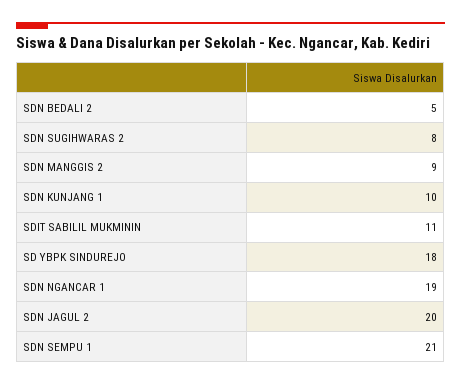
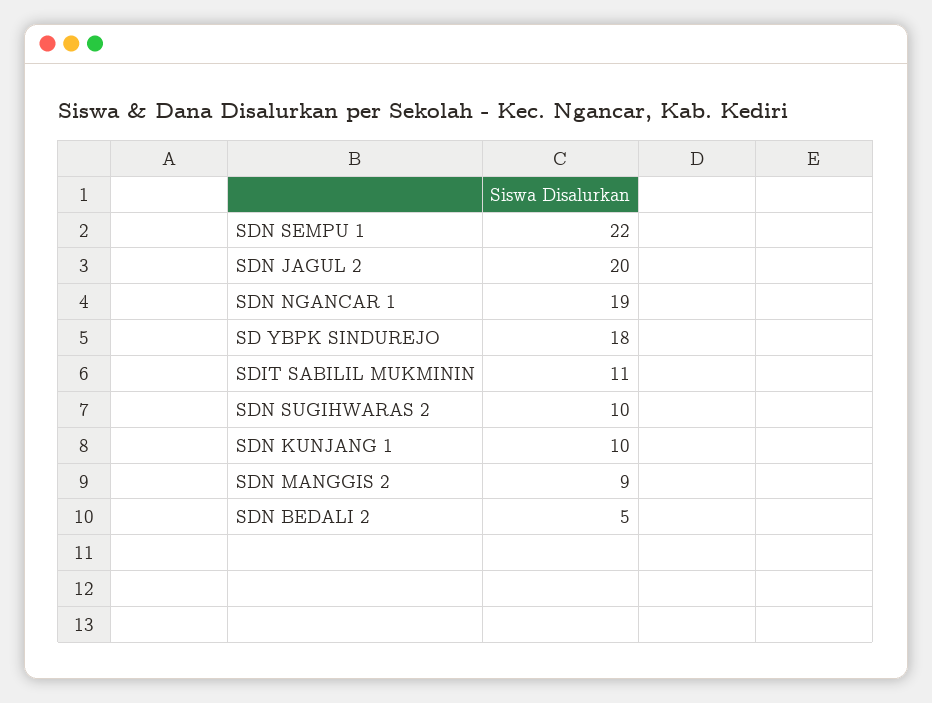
SDN SUGIHWARAS 2: 8 -> 10
SDN SEMPU 1: 21 -> 22

